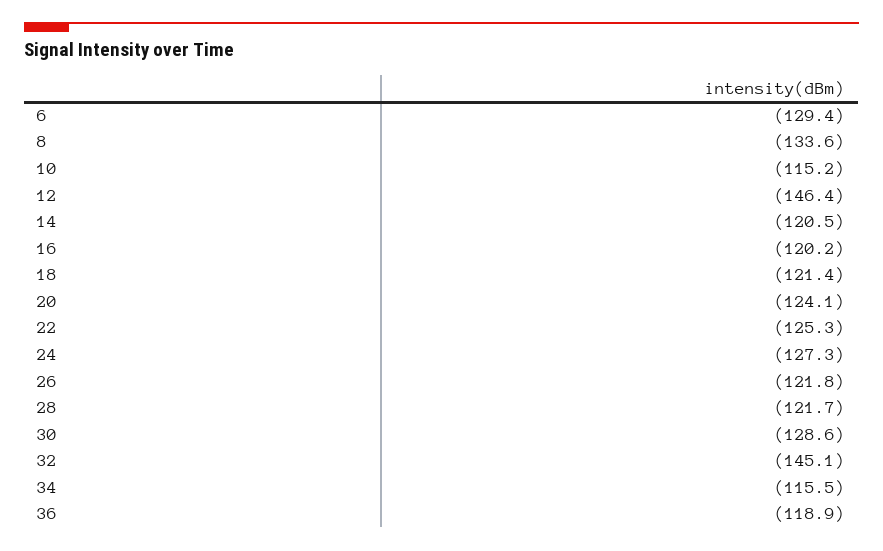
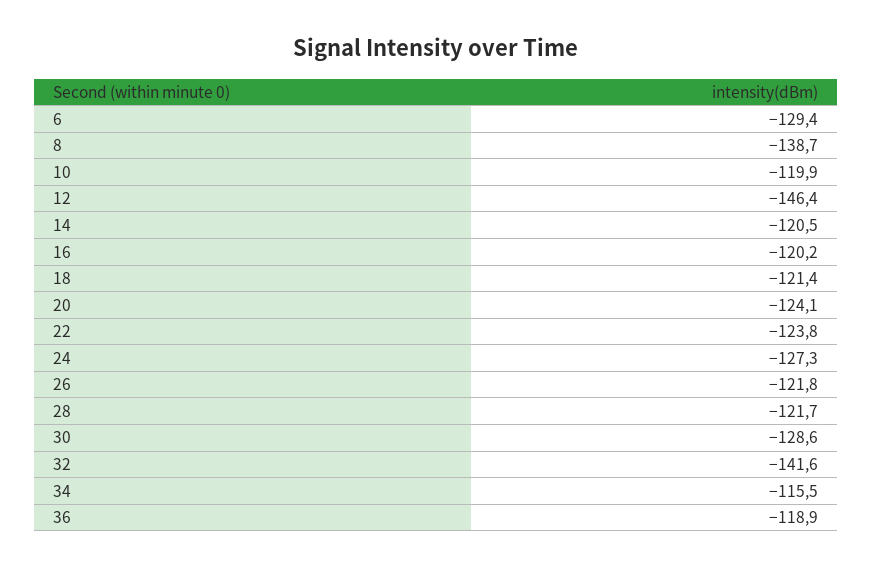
8: -133.6 -> -138.7
10: -115.2 -> -119.9
22: -125.3 -> -123.8
32: -145.1 -> -141.6

